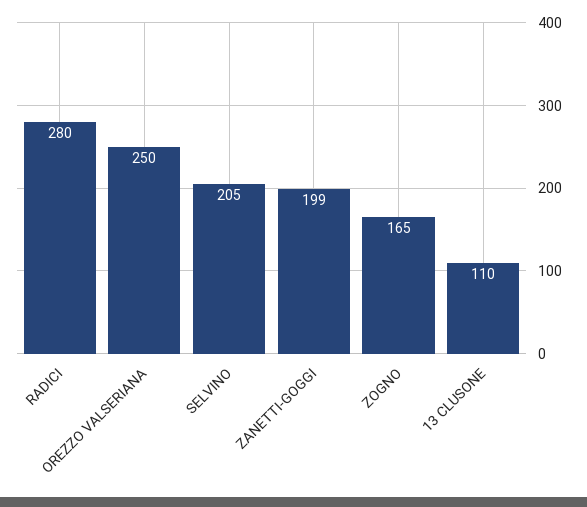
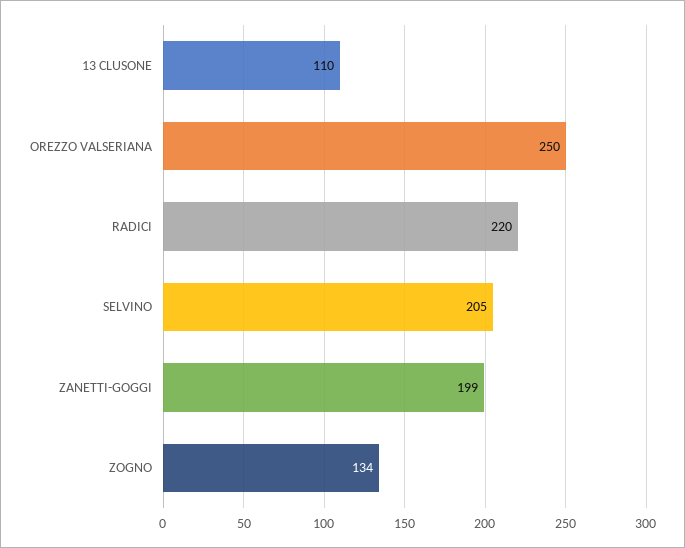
RADICI: 280 -> 220
ZOGNO: 165 -> 134

